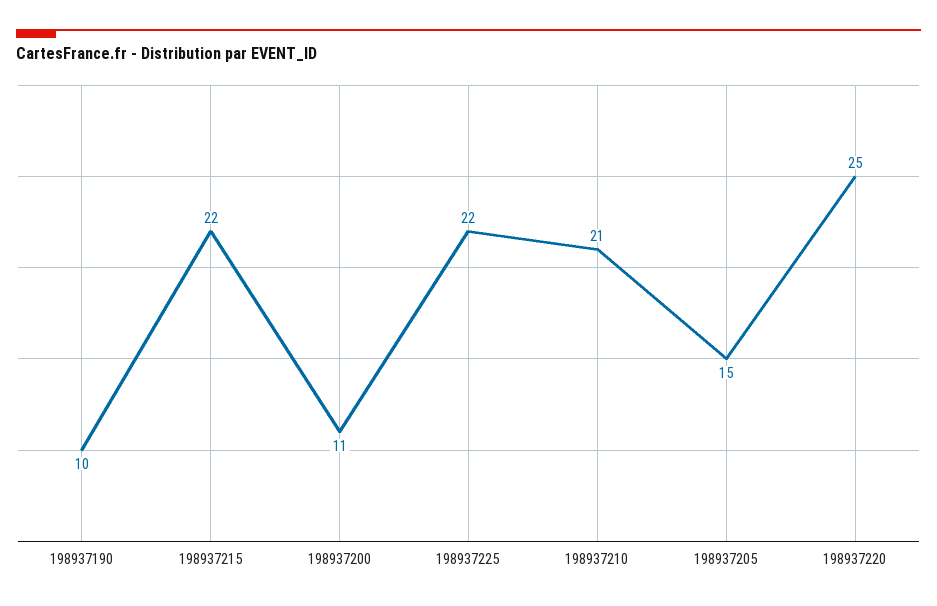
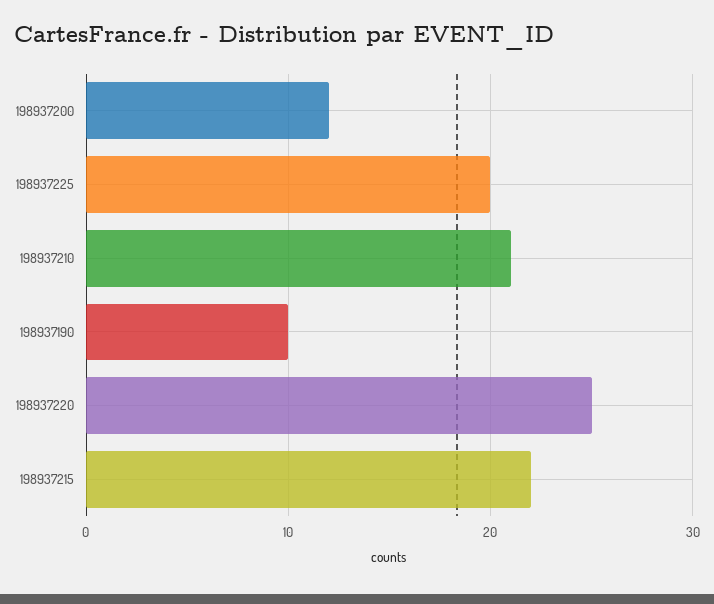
198937200: 11 -> 12
198937225: 22 -> 20
198937205: 15 -> none

